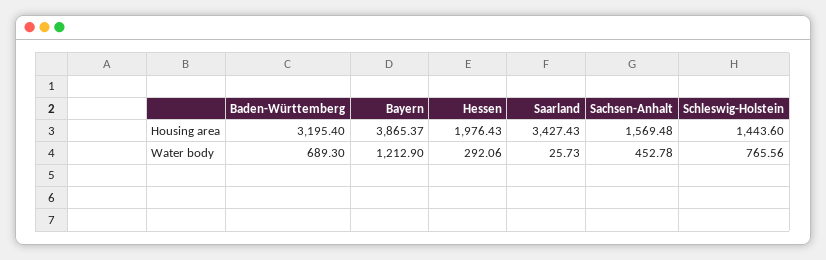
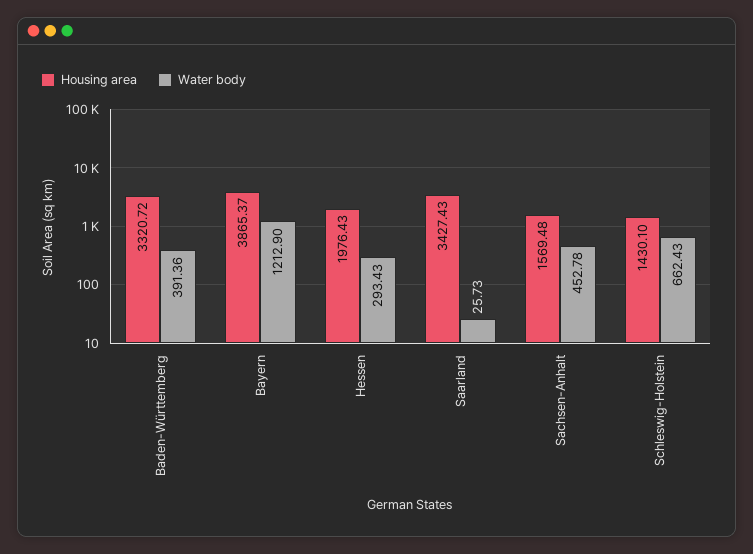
Housing area, Baden-Württemberg: 3195.4 -> 3320.72
Housing area, Schleswig-Holstein: 1443.6 -> 1430.1
Water body, Baden-Württemberg: 689.3 -> 391.36
Water body, Hessen: 292.06 -> 293.43
Water body, Schleswig-Holstein: 765.56 -> 662.43

